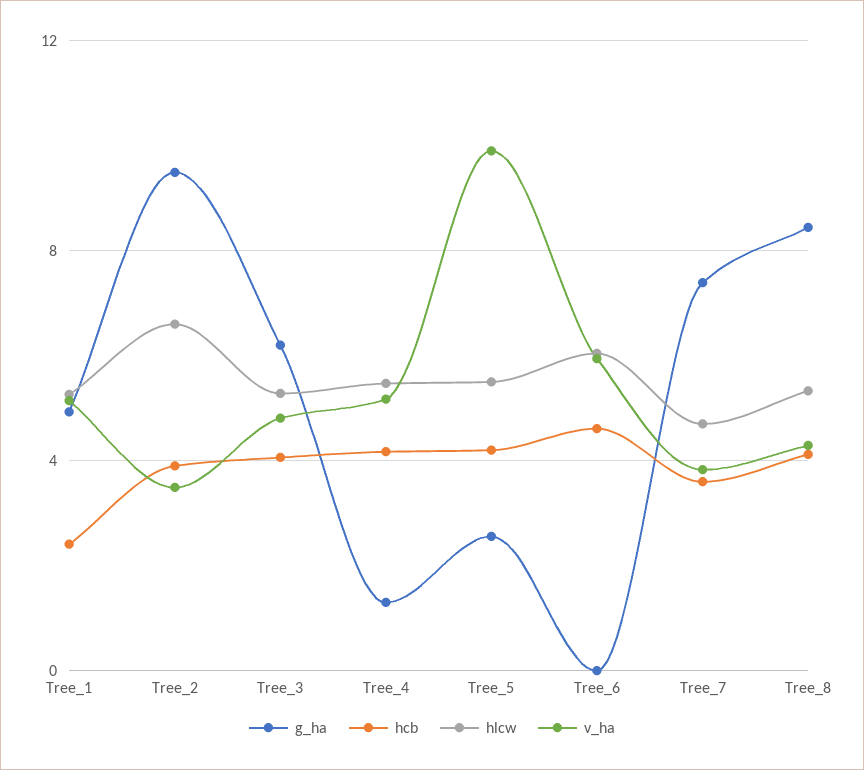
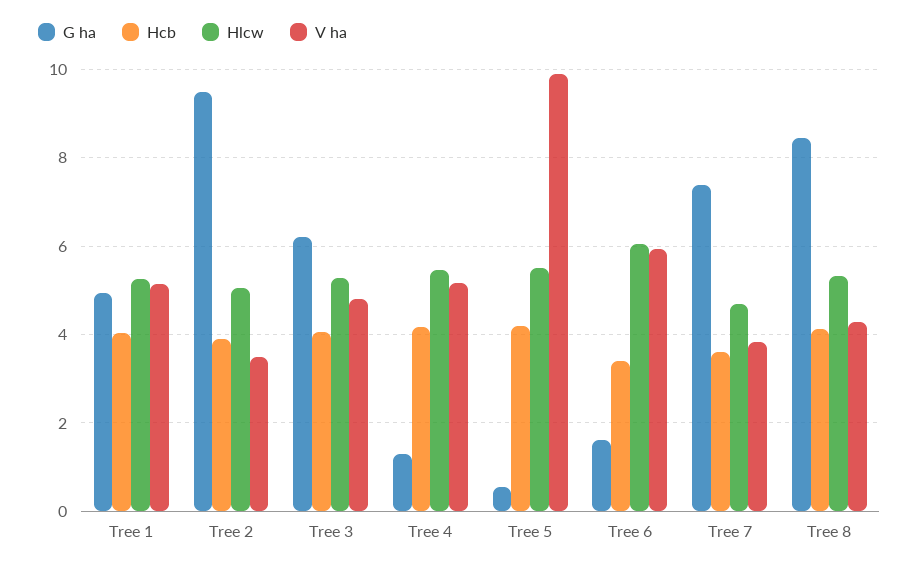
hcb, Tree_1: 2.5 -> 4
hlcw, Tree_2: 6.5 -> 5
g_ha, Tree_5: 2.5 -> 0.6
g_ha, Tree_6: 0 -> 1.6
hcb, Tree_6: 4.5 -> 3.4

